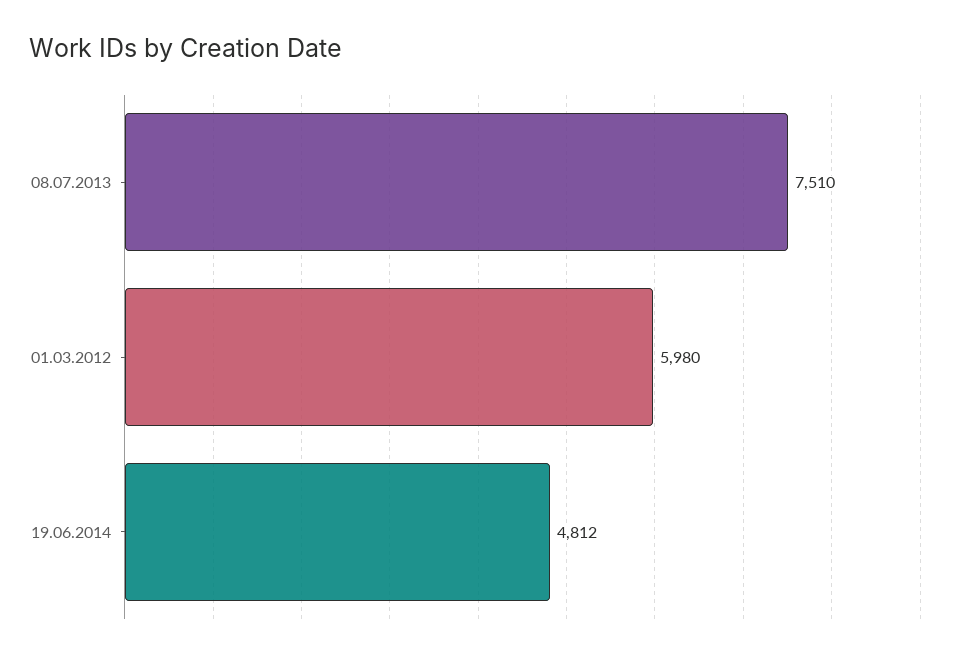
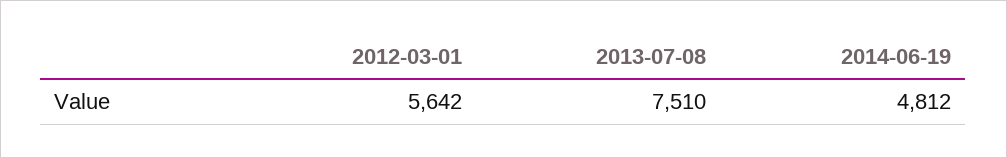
01.03.2012: 5980 -> 5642

